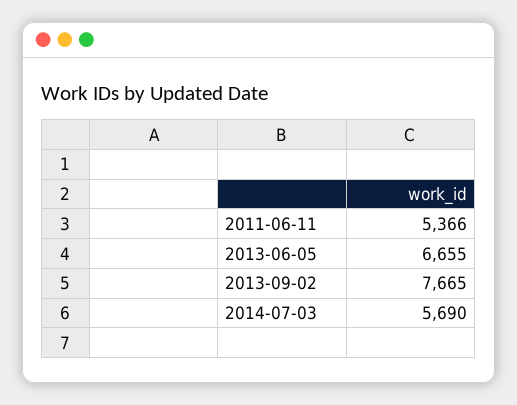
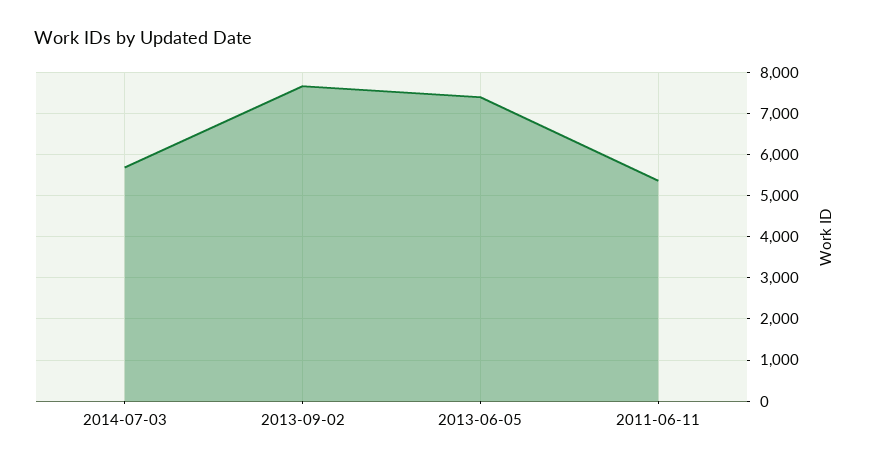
2013-06-05: 6655 -> 7400

